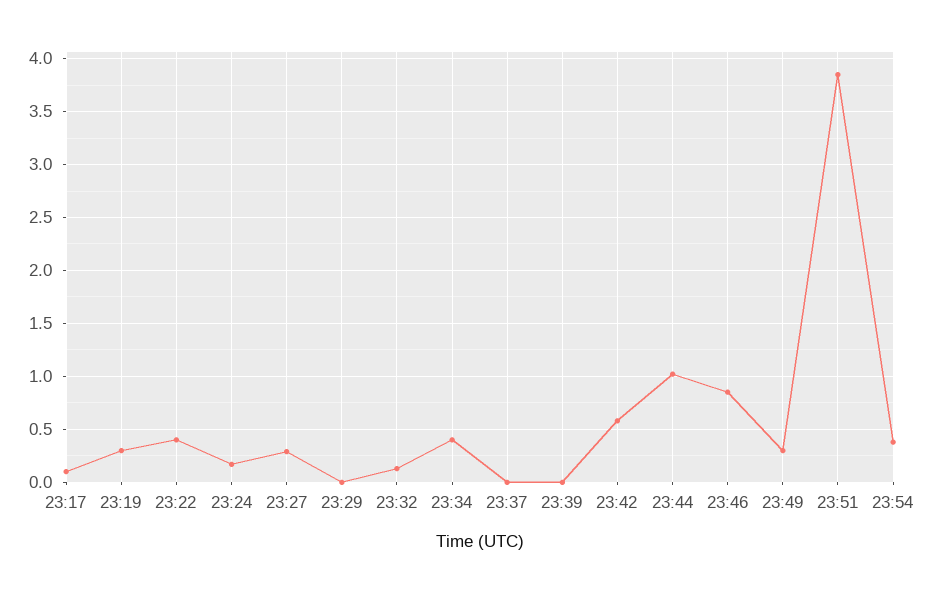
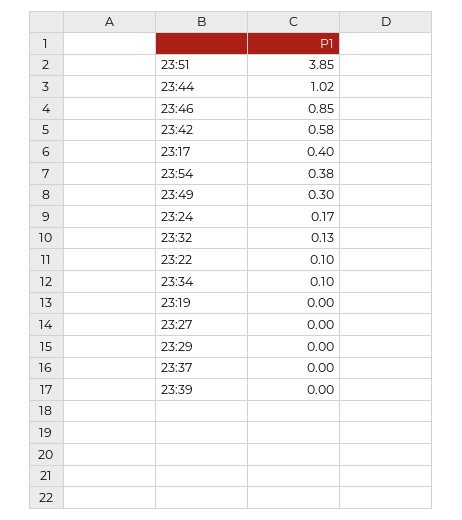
23:17: 0.1 -> 0.4
23:19: 0.3 -> 0
23:22: 0.4 -> 0.1
23:27: 0.3 -> 0
23:34: 0.4 -> 0.1

